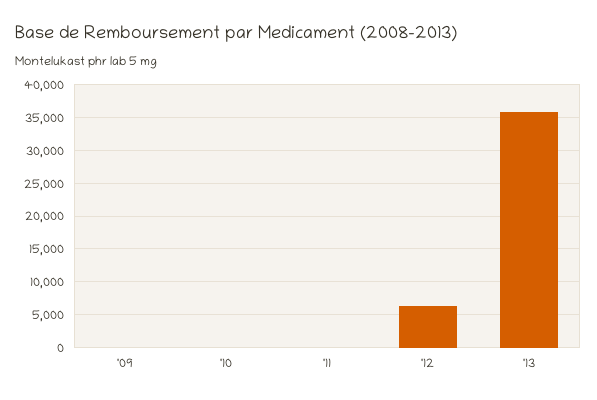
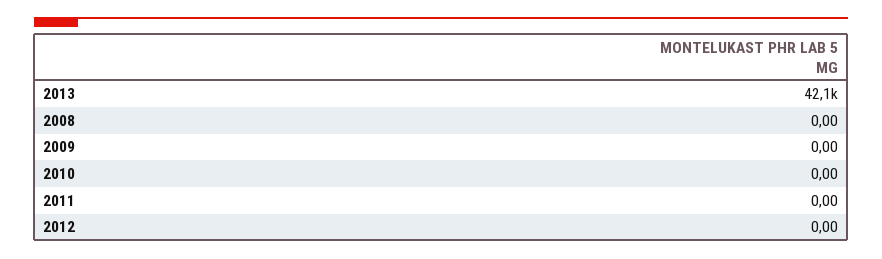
'12: 6000 -> 0
'13: 36000 -> 42100
2008: none -> 0

